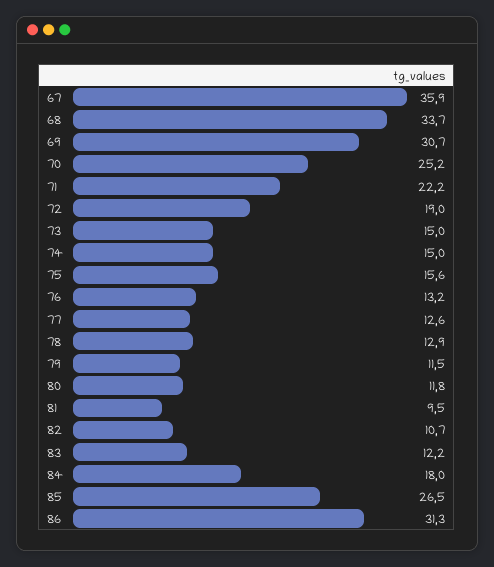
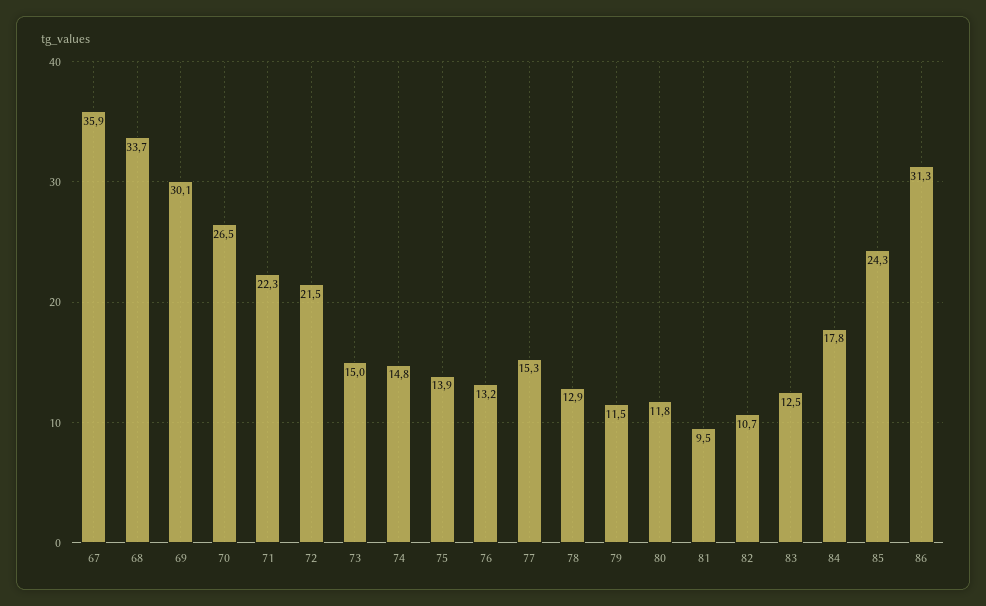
69: 30.7 -> 30.1
70: 25.2 -> 26.5
71: 22.2 -> 22.3
72: 19 -> 21.5
74: 15 -> 14.8
75: 15.6 -> 13.9
77: 12.6 -> 15.3
83: 12.2 -> 12.5
84: 18 -> 17.8
85: 26.5 -> 24.3

